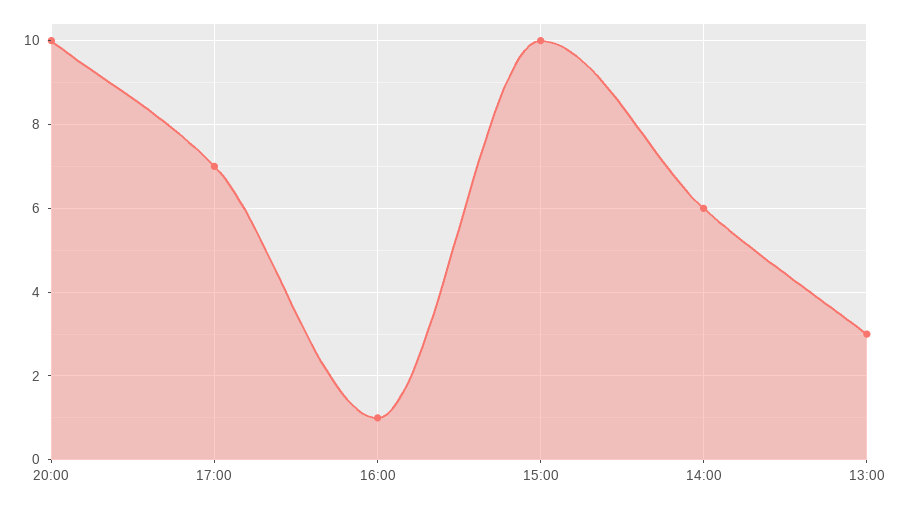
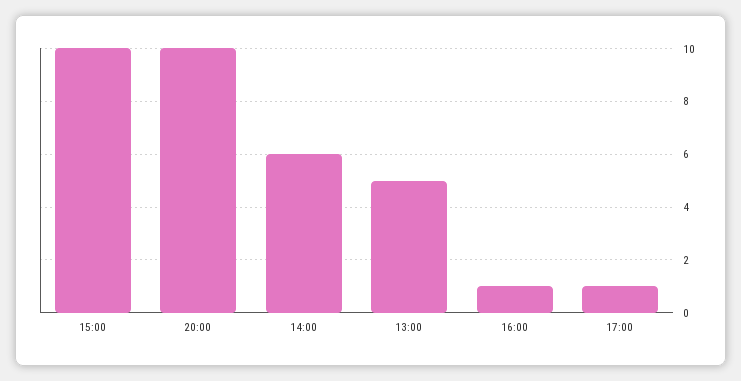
17:00: 7 -> 1
13:00: 3 -> 5

